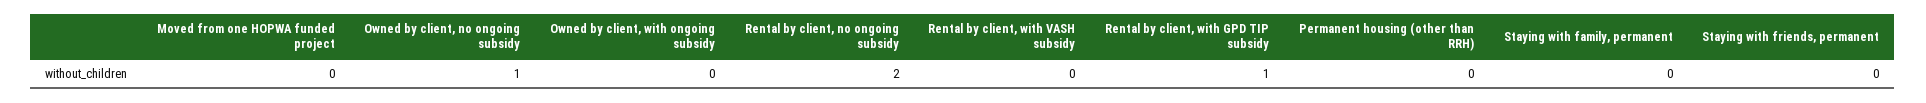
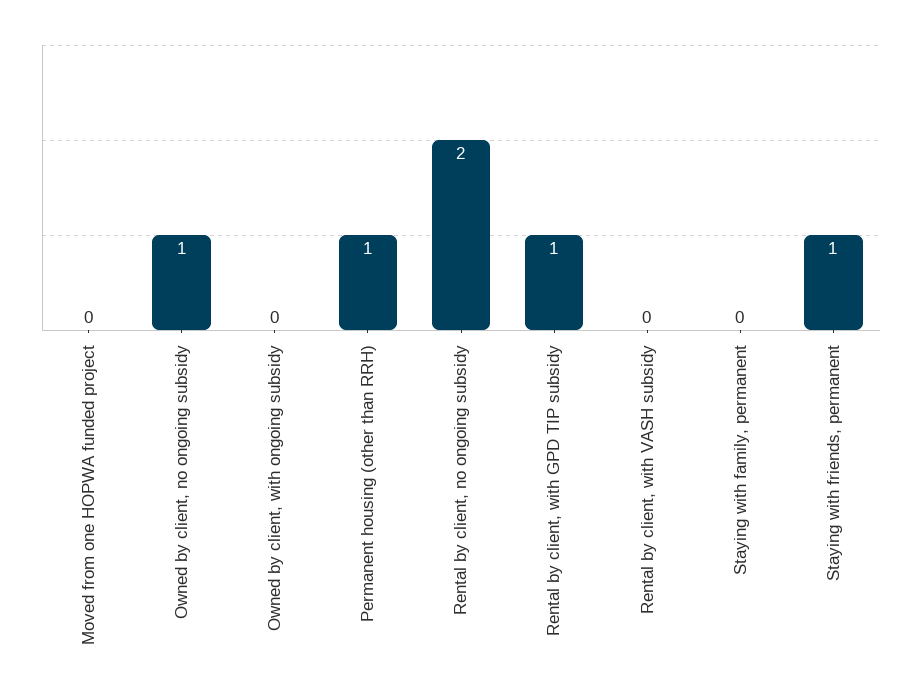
Permanent housing (other than RRH): 0 -> 1
Staying with friends, permanent: 0 -> 1

